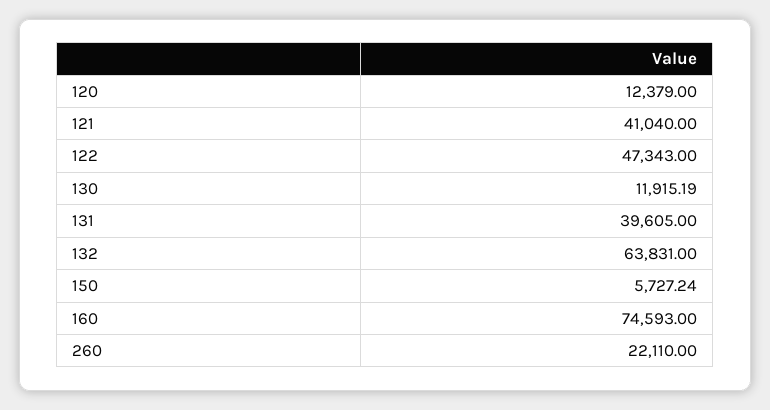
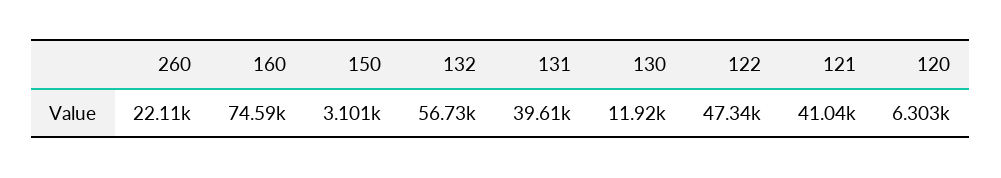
120: 12379 -> 6303
132: 63831 -> 56730
150: 5727.24 -> 3101

